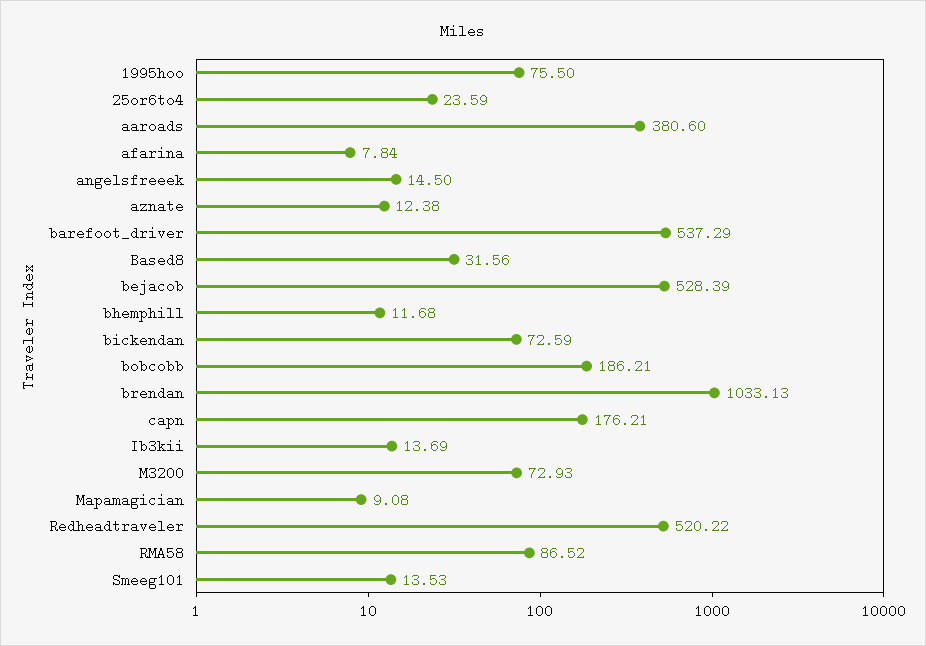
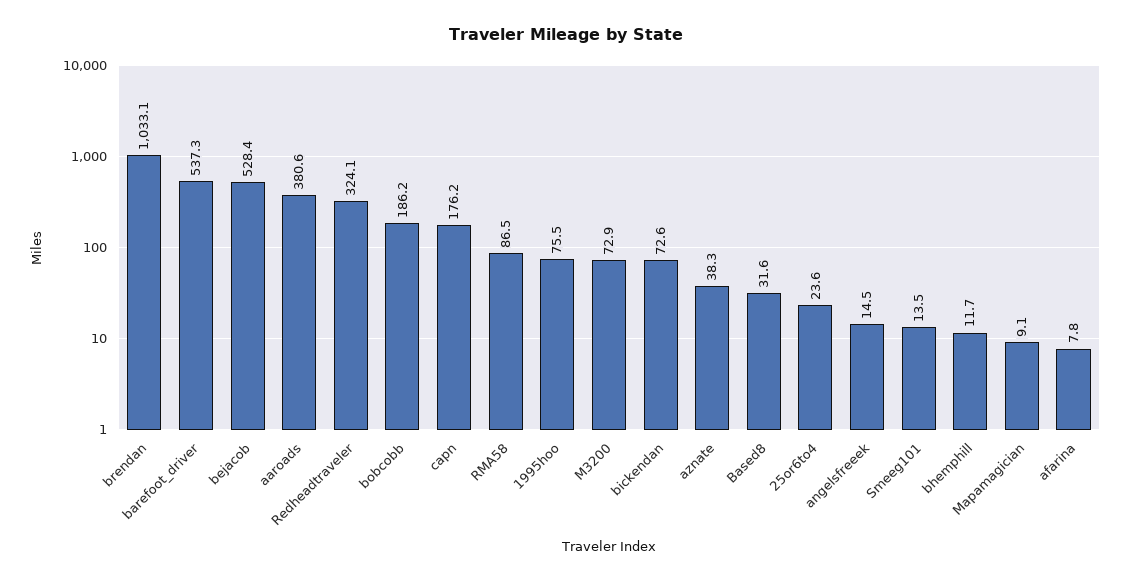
aznate: 12.38 -> 38.3
Ib3kii: 13.69 -> none
Redheadtraveler: 520.22 -> 324.1

